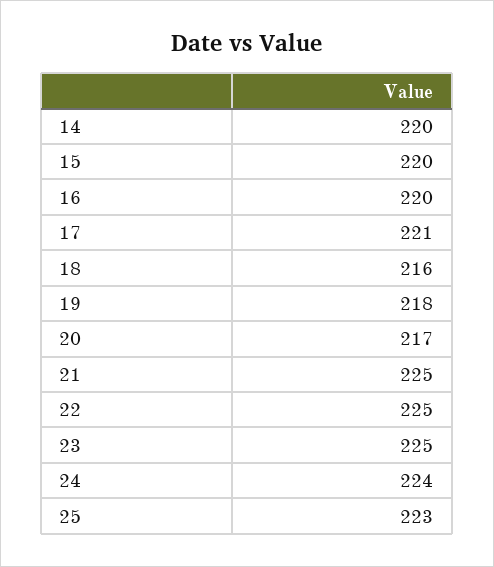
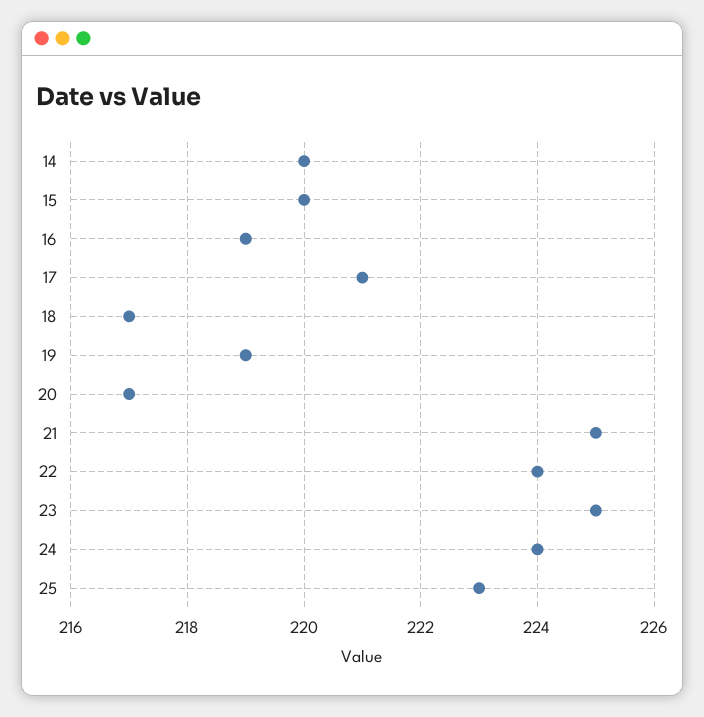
16: 220 -> 219
18: 216 -> 217
19: 218 -> 219
22: 225 -> 224

